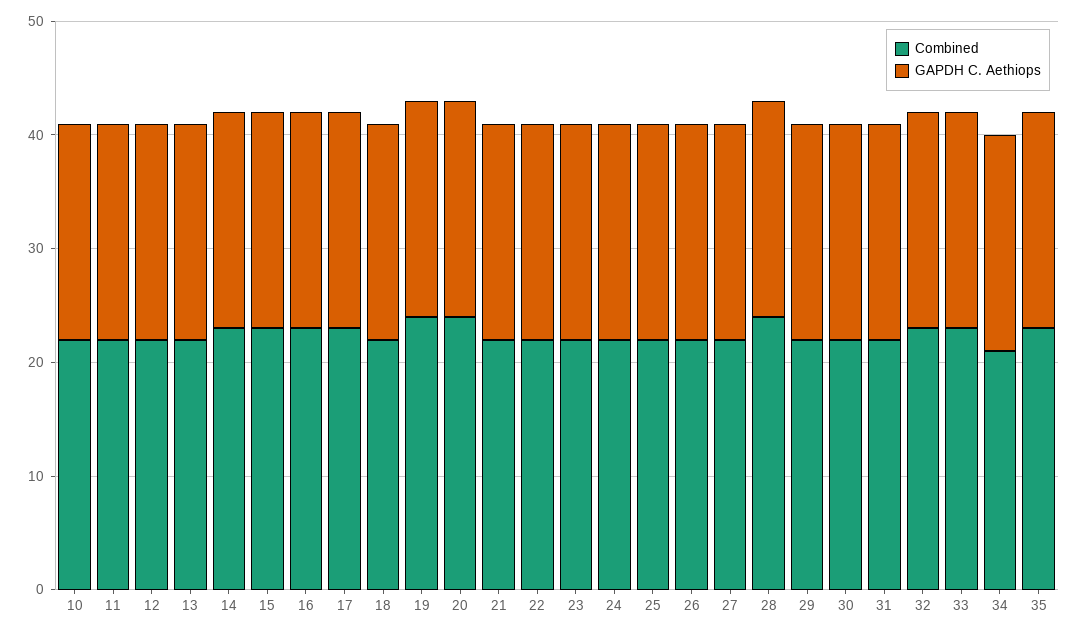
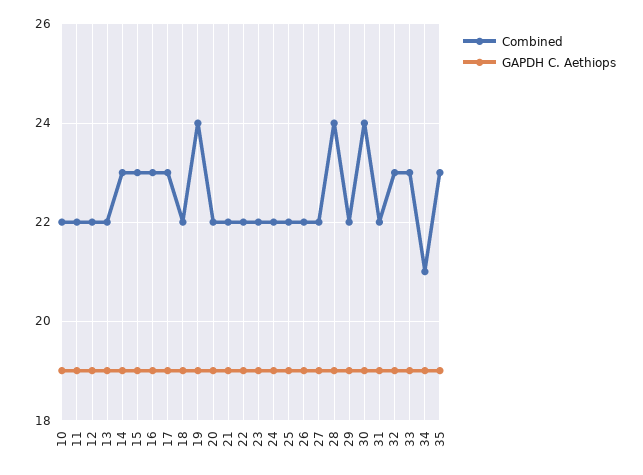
Combined, 20: 24 -> 22
Combined, 30: 22 -> 24

